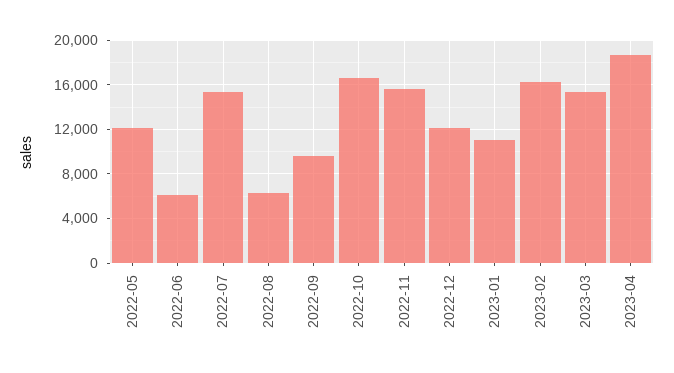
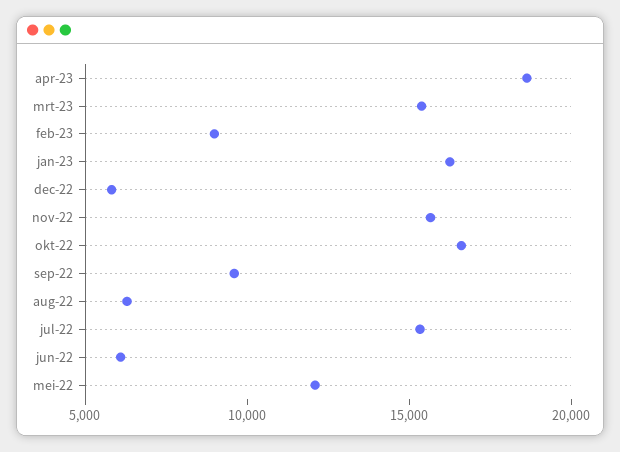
2022-12: 12000 -> 6000
2023-01: 11000 -> 16000
2023-02: 16000 -> 9000

